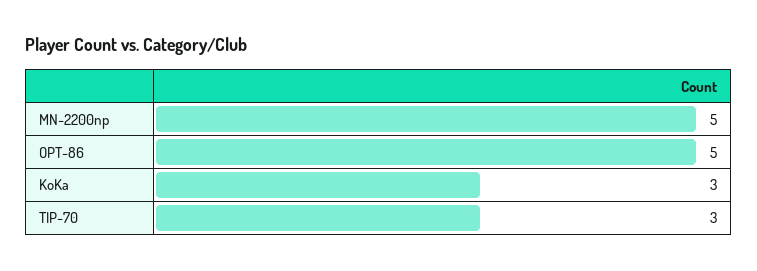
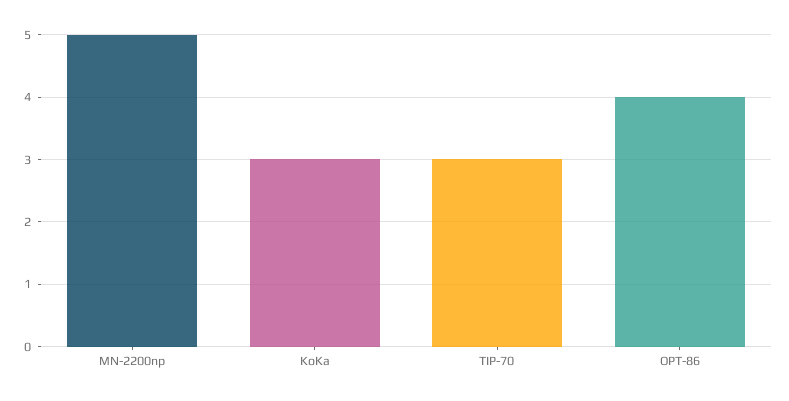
OPT-86: 5 -> 4

